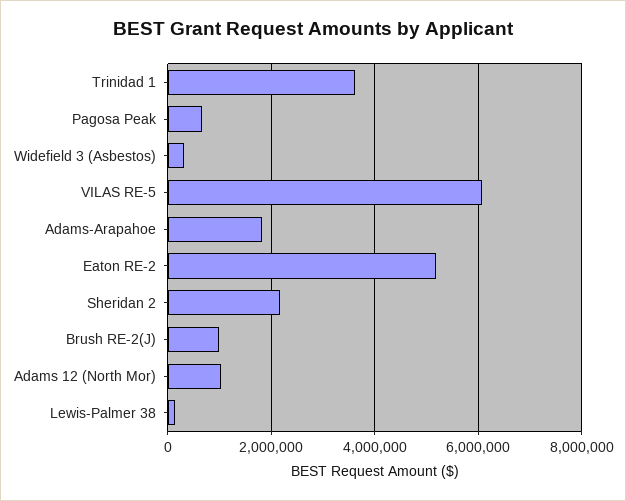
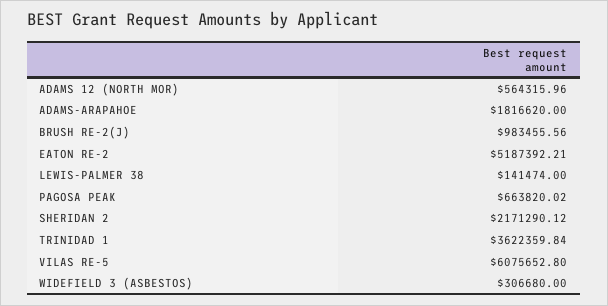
Adams 12 (North Mor): 1000000 -> 564315.96

